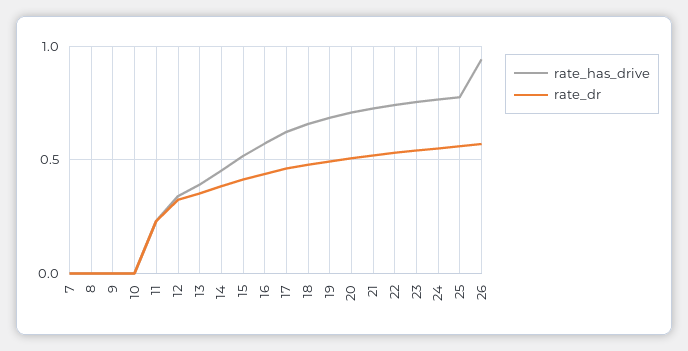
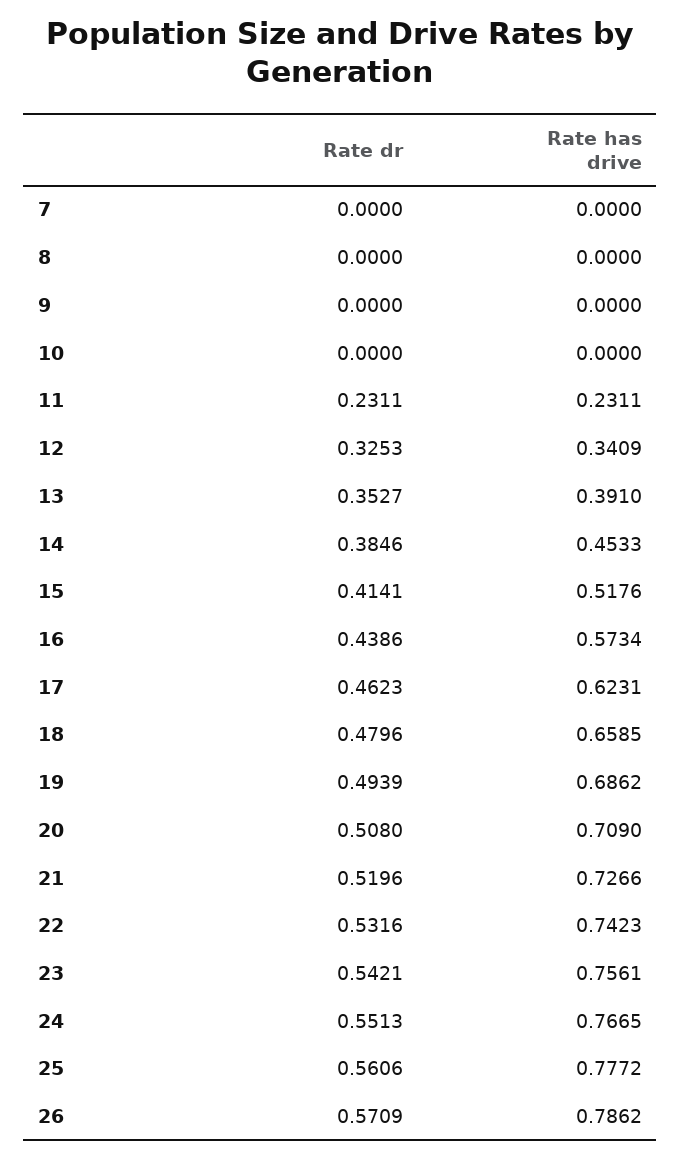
rate_has_drive, 26: 0.95 -> 0.7862

